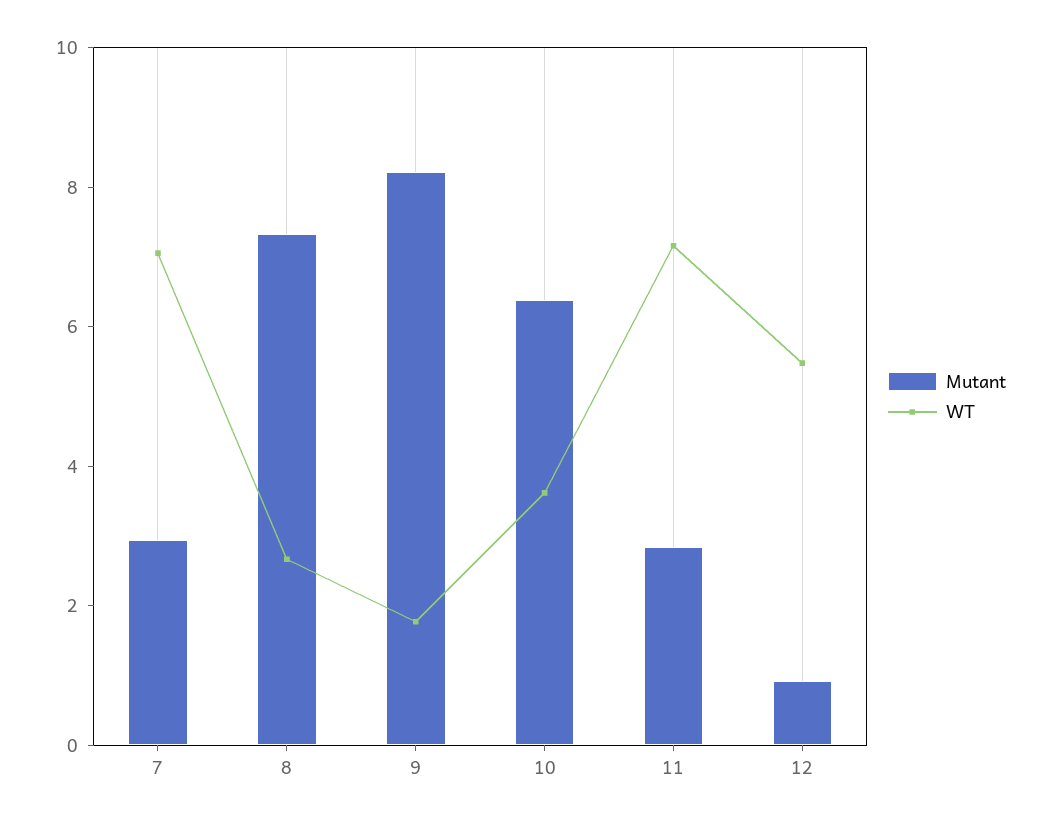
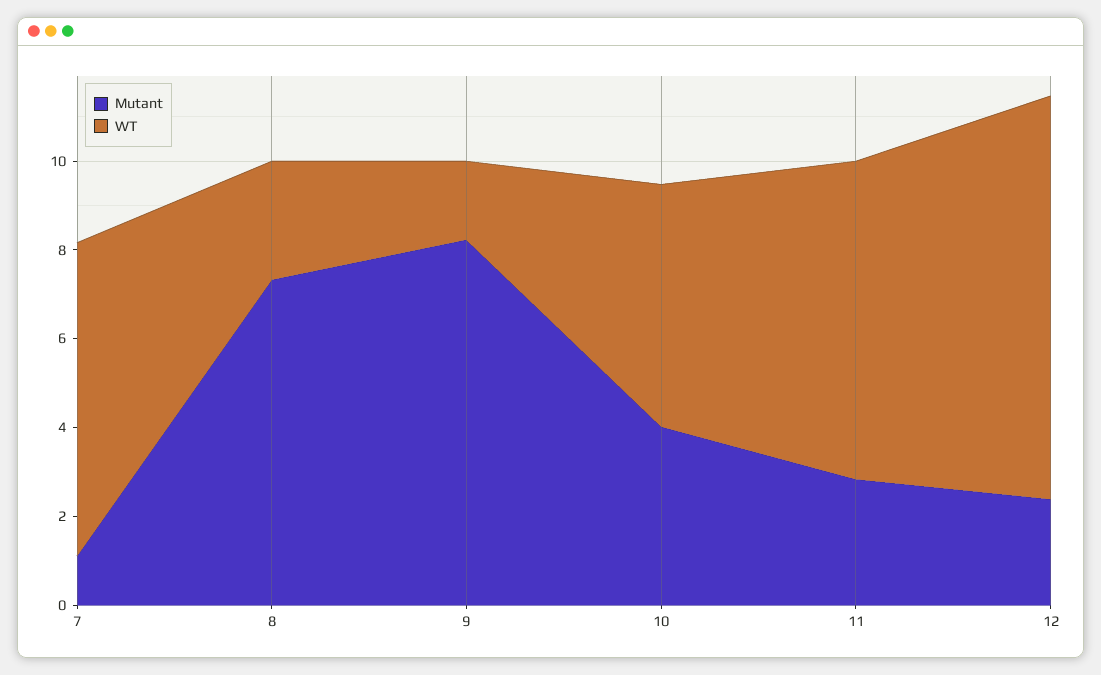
Mutant, 7: 3 -> 1
Mutant, 10: 6.5 -> 4
WT, 10: 3.5 -> 5.5
Mutant, 12: 1 -> 2.5
WT, 12: 5.5 -> 9

